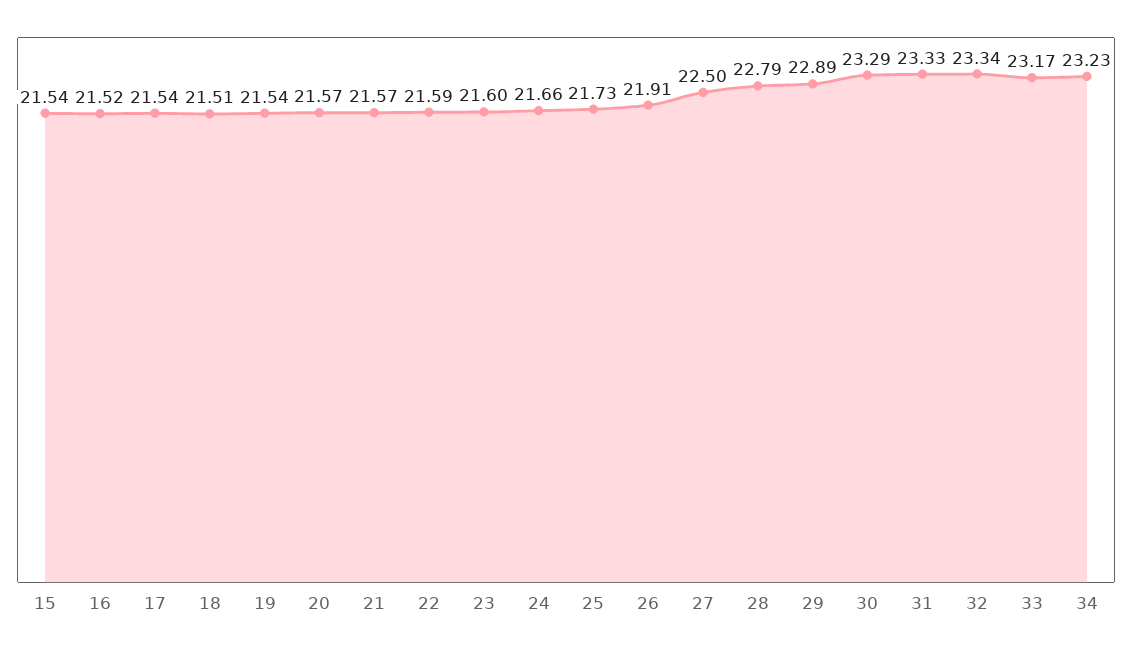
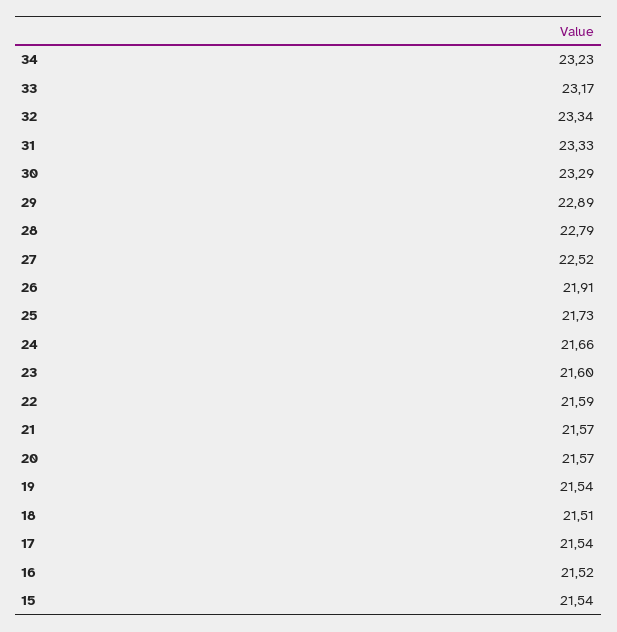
27: 22.5 -> 22.52

